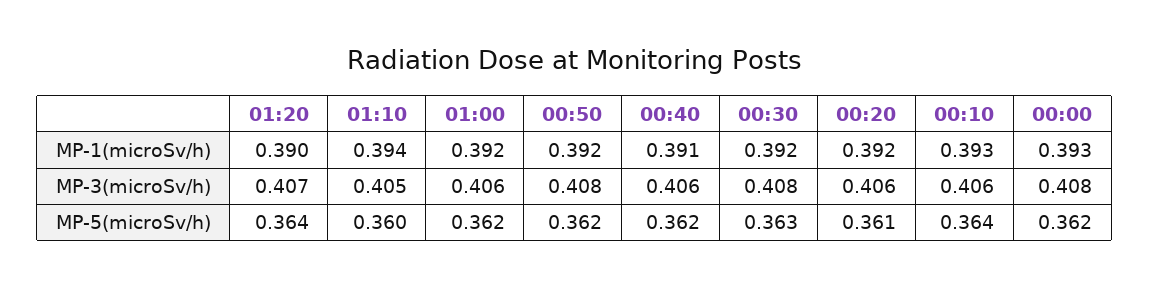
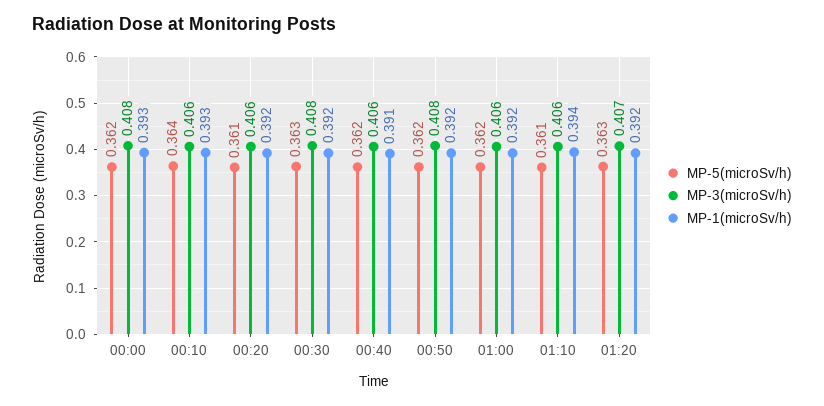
MP-1(microSv/h), 01:20: 0.39 -> 0.392
MP-3(microSv/h), 01:10: 0.405 -> 0.406
MP-5(microSv/h), 01:20: 0.364 -> 0.363
MP-5(microSv/h), 01:10: 0.36 -> 0.361

